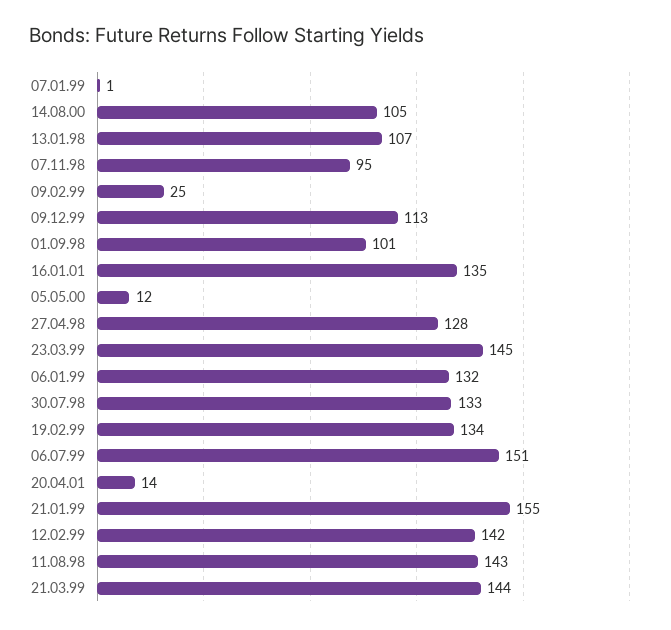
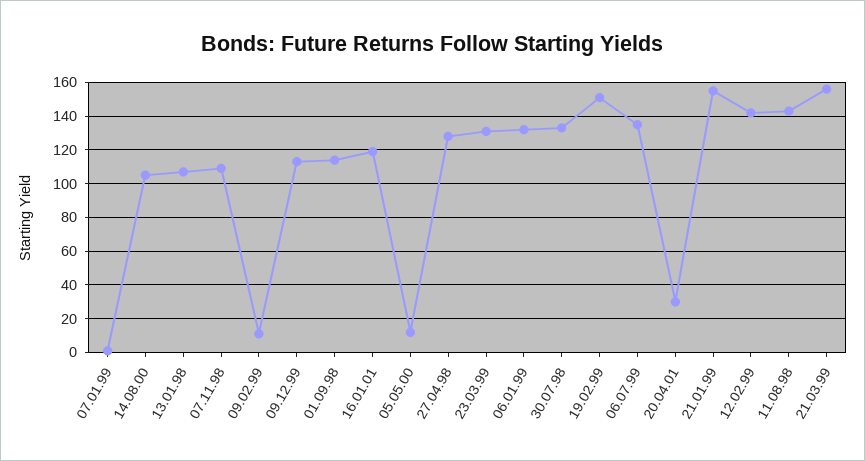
07.11.98: 95 -> 110
09.02.99: 25 -> 10
01.09.98: 101 -> 115
16.01.01: 135 -> 120
23.03.99: 145 -> 130
19.02.99: 134 -> 150
06.07.99: 151 -> 135
20.04.01: 14 -> 30
21.03.99: 144 -> 155

